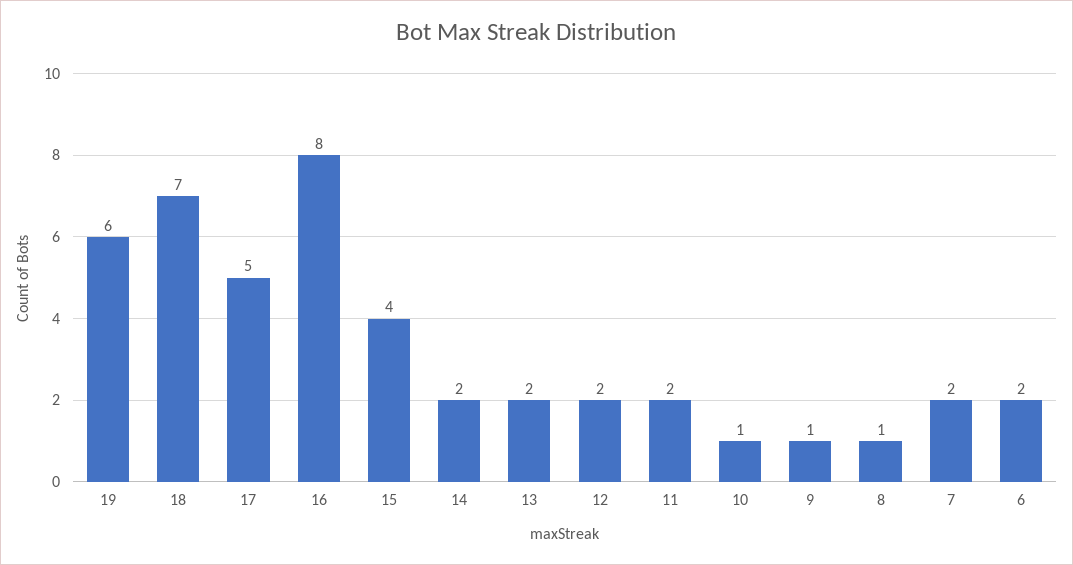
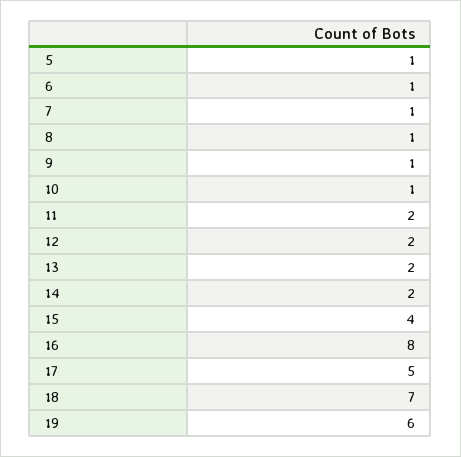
7: 2 -> 1
6: 2 -> 1
5: none -> 1

